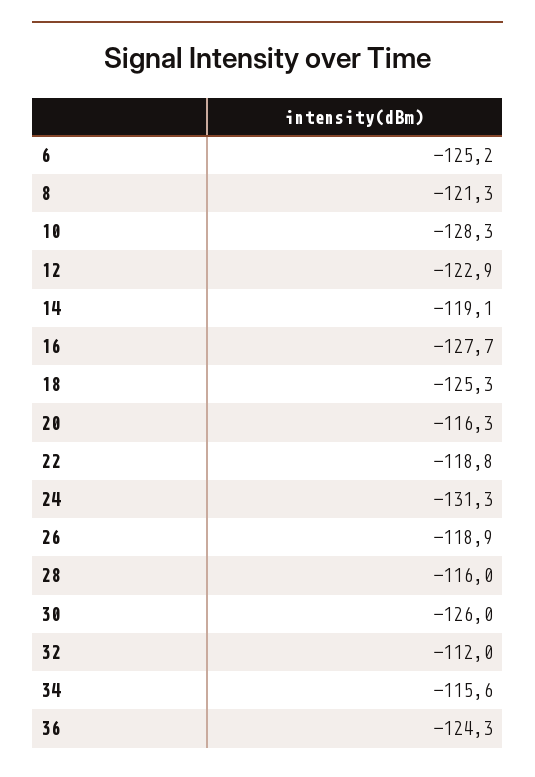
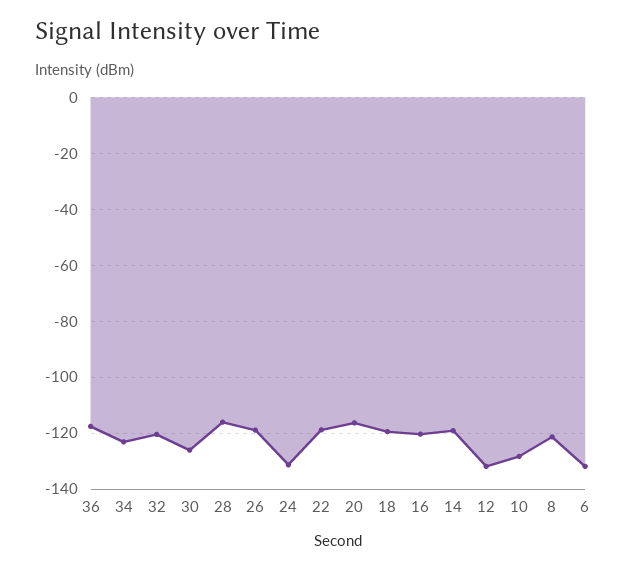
6: -125.2 -> -132.5
12: -122.9 -> -132.5
16: -127.7 -> -120
18: -125.3 -> -120
32: -112 -> -120
34: -115.6 -> -122.5
36: -124.3 -> -117.5

